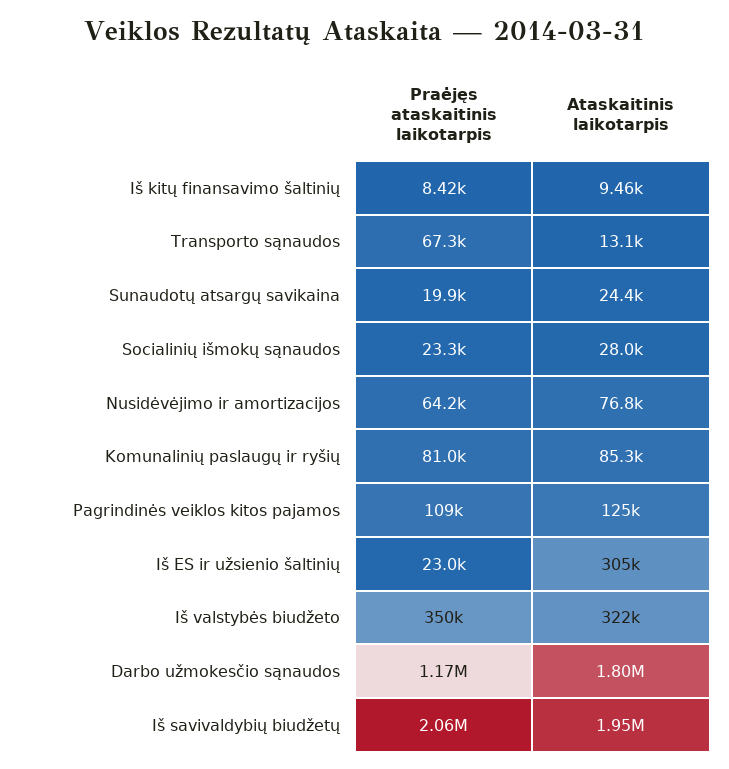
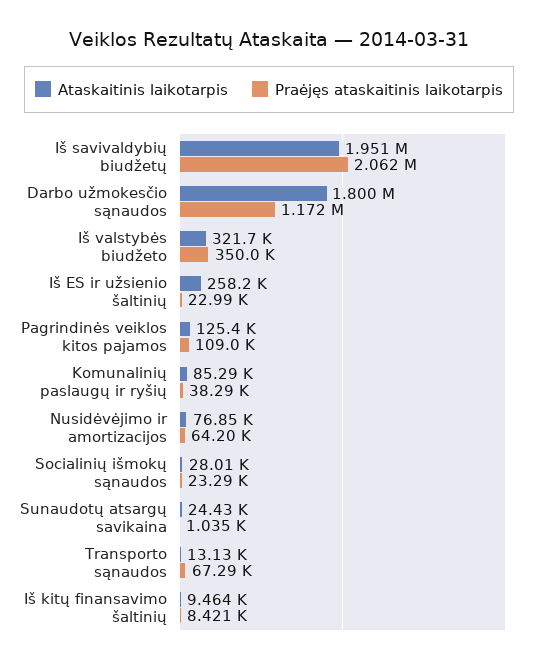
Praėjęs ataskaitinis laikotarpis, Sunaudotų atsargų savikaina: 19900 -> 1035
Praėjęs ataskaitinis laikotarpis, Komunalinių paslaugų ir ryšių: 81000 -> 38290
Ataskaitinis laikotarpis, Iš ES ir užsienio šaltinių: 305000 -> 258200

